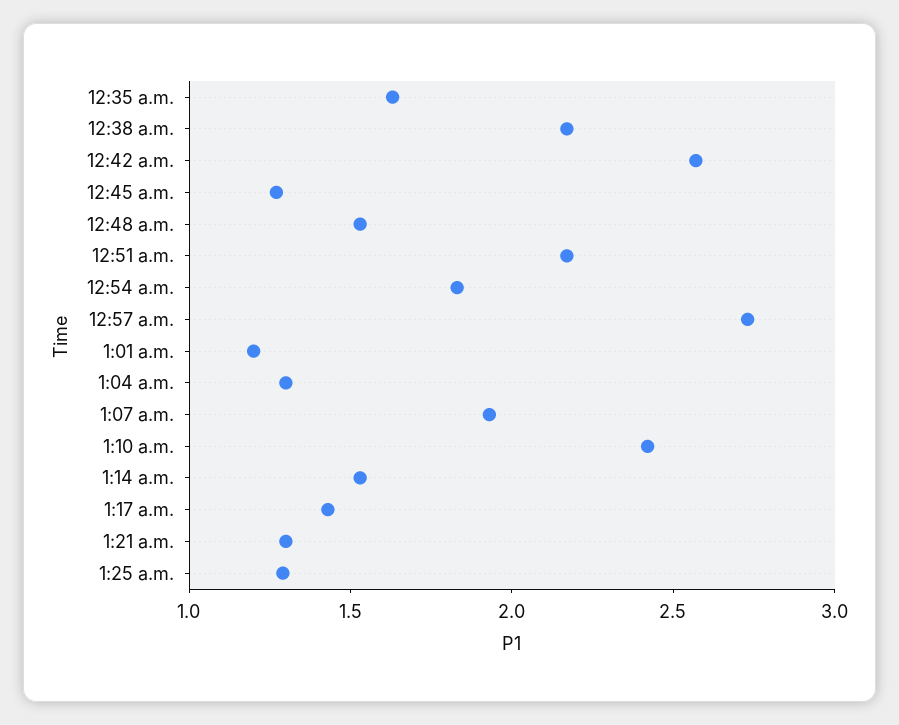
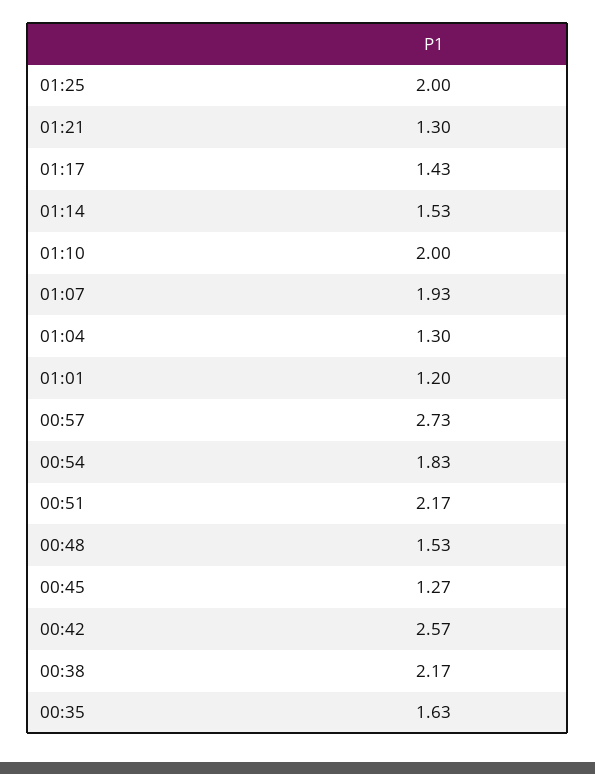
1:10 a.m.: 2.4 -> 2
1:25 a.m.: 1.3 -> 2

